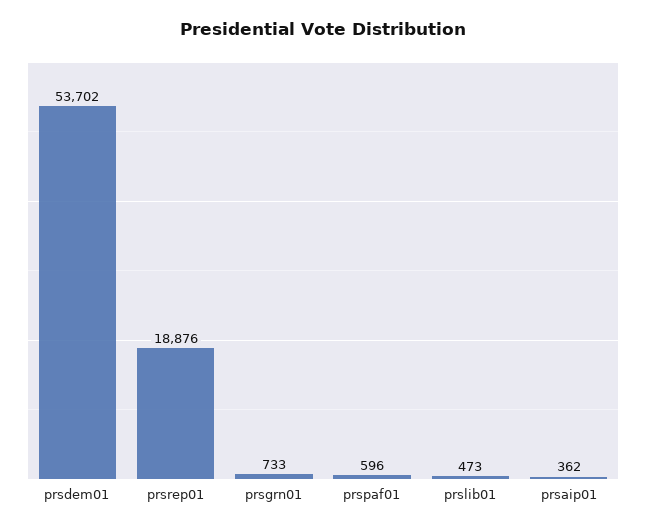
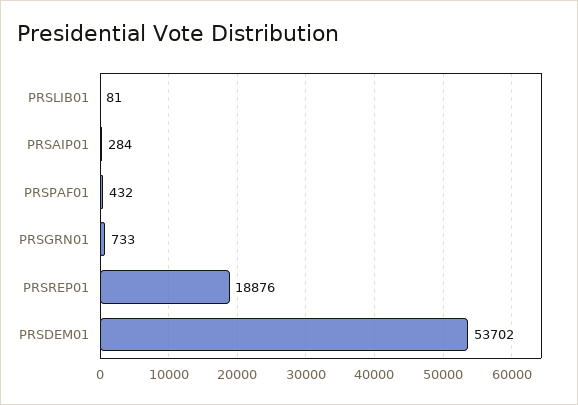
prspaf01: 596 -> 432
prslib01: 473 -> 81
prsaip01: 362 -> 284

